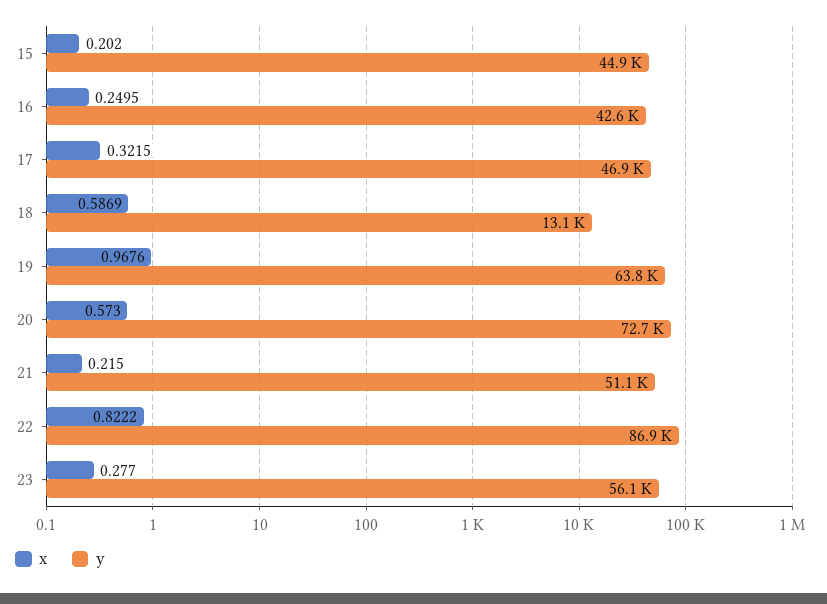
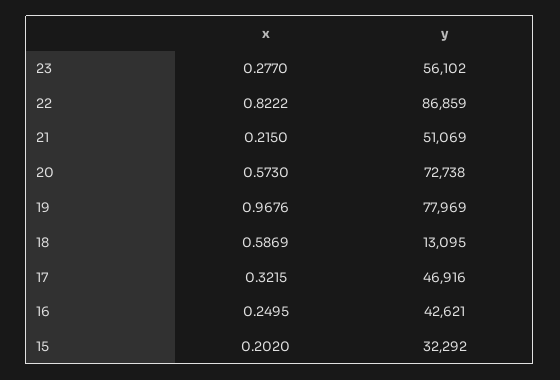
y, 15: 44900 -> 32292
y, 19: 63800 -> 77969

